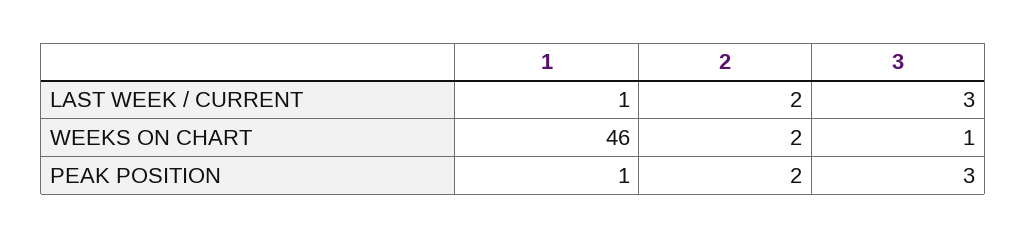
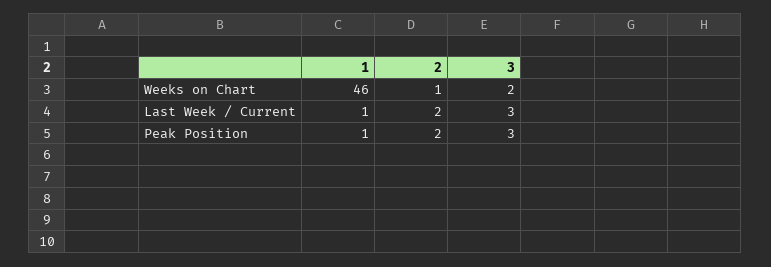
2, WEEKS ON CHART: 2 -> 1
3, WEEKS ON CHART: 1 -> 2

